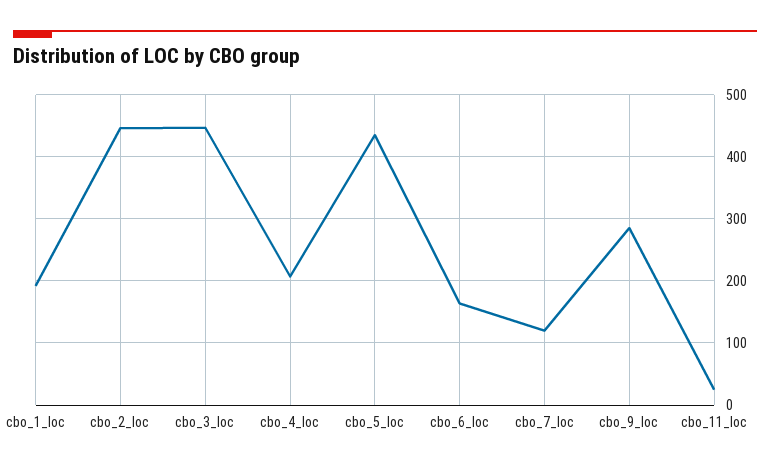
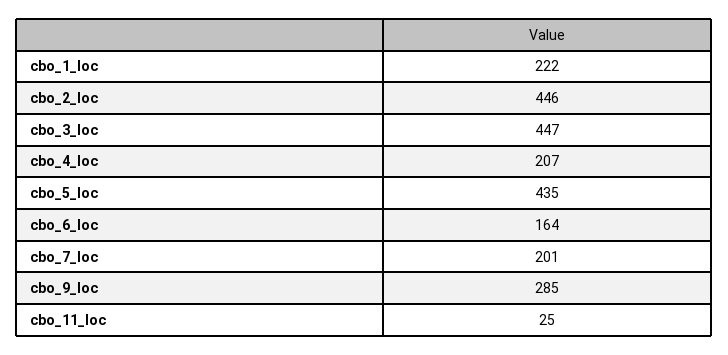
cbo_1_loc: 190 -> 222
cbo_7_loc: 120 -> 201

